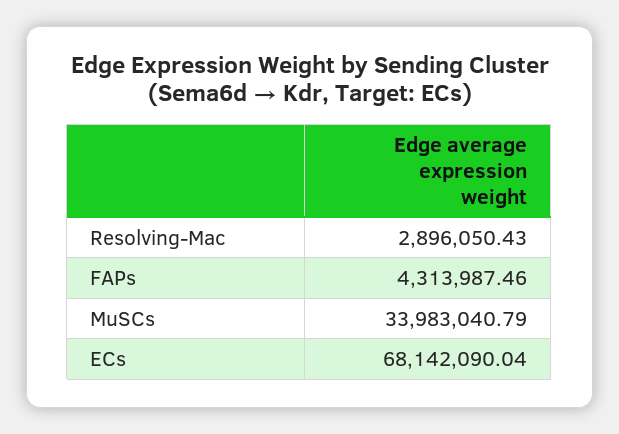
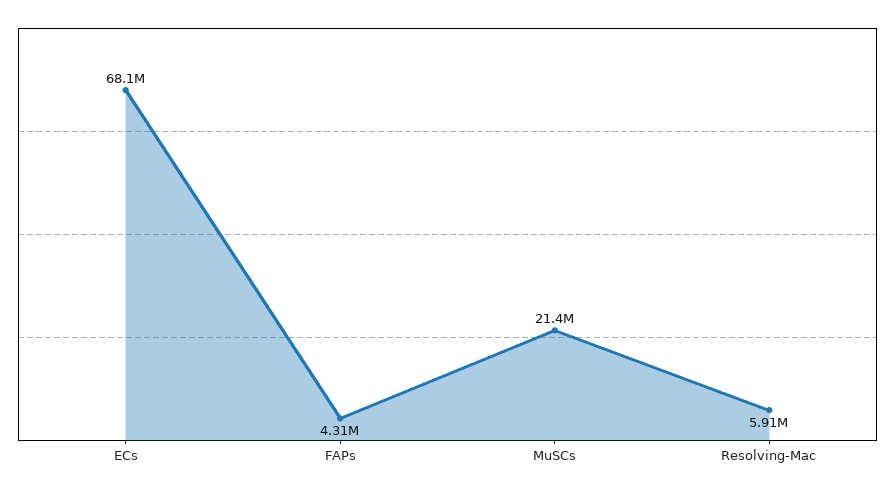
Resolving-Mac: 2896050.43 -> 5910000
MuSCs: 33983040.79 -> 21400000

